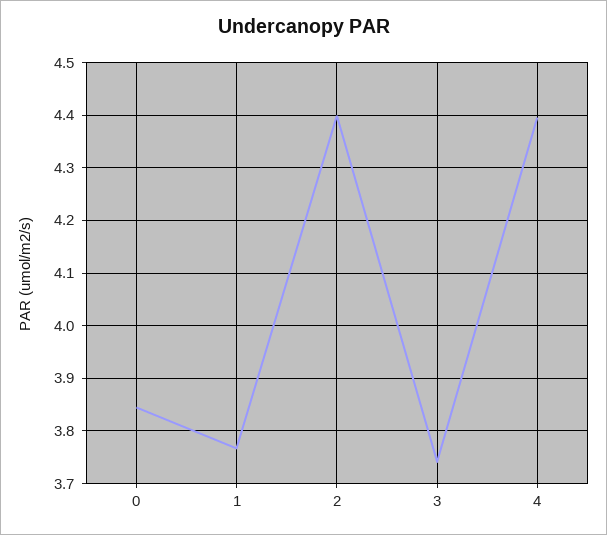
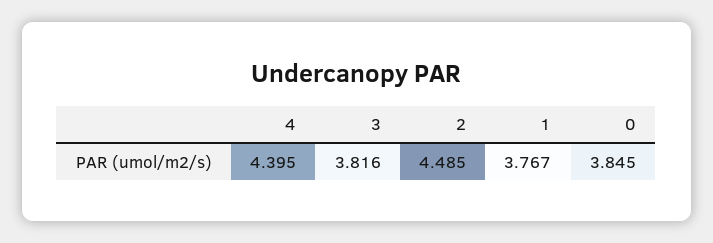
2: 4.4 -> 4.485
3: 3.74 -> 3.816

